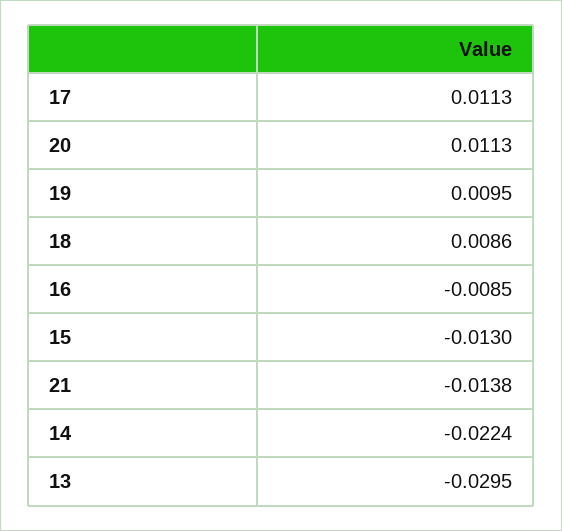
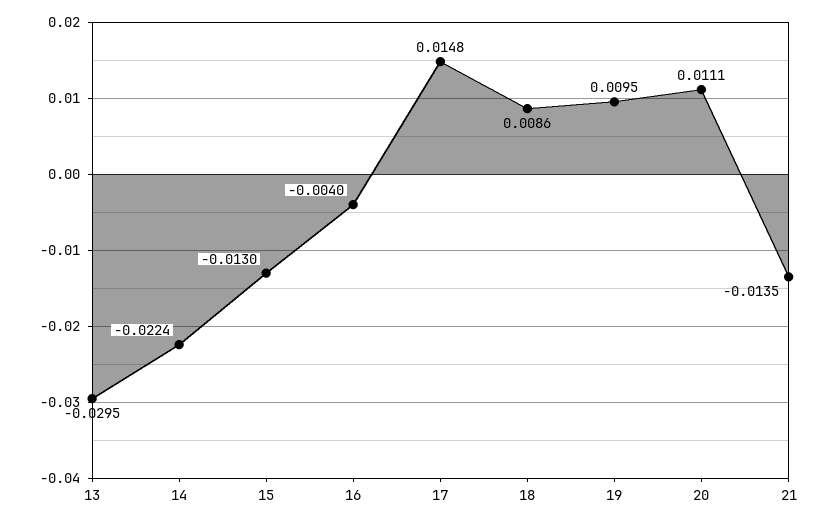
17: 0.0113 -> 0.0148
20: 0.0113 -> 0.0111
16: -0.0085 -> -0.004
21: -0.0138 -> -0.0135

